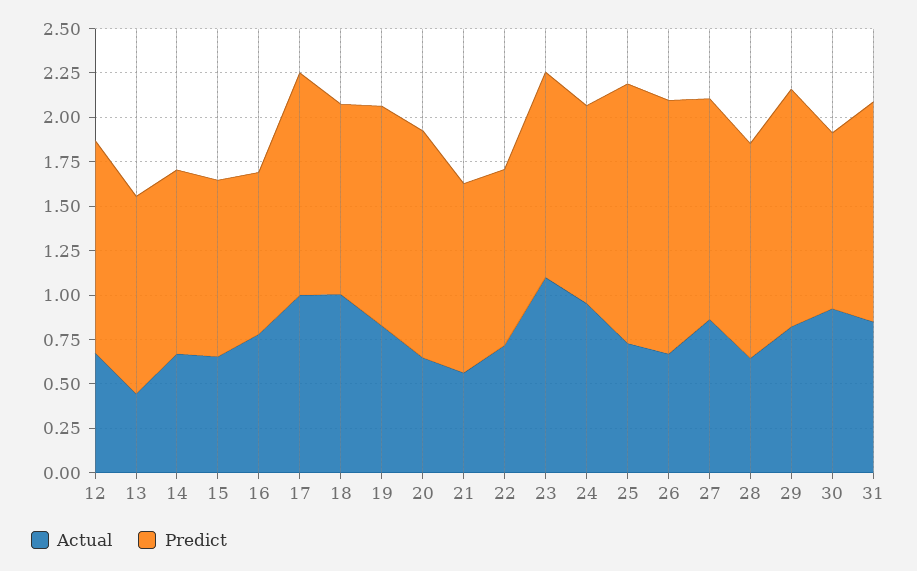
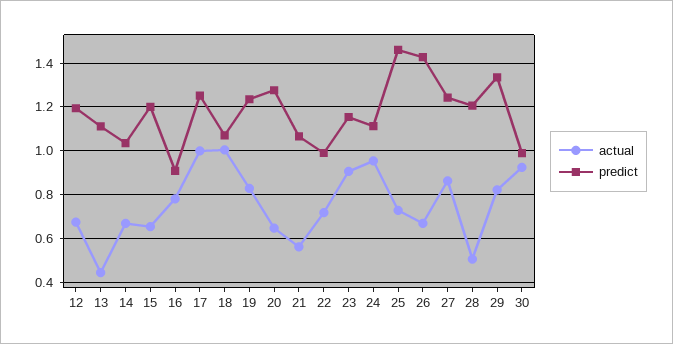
Predict, 15: 1 -> 1.2
Actual, 23: 1.1 -> 0.9
Actual, 28: 0.65 -> 0.5
Actual, 31: 0.85 -> none
Predict, 31: 1.25 -> none

